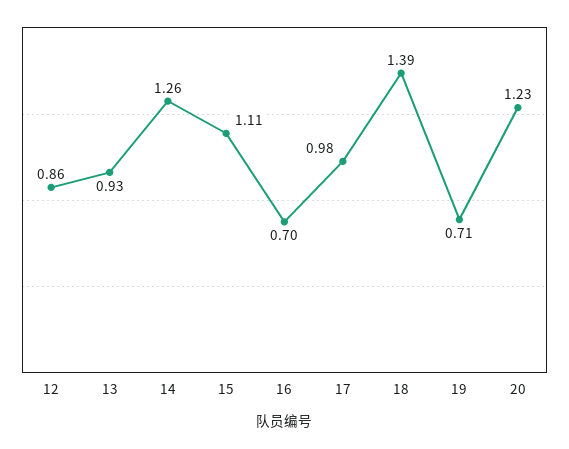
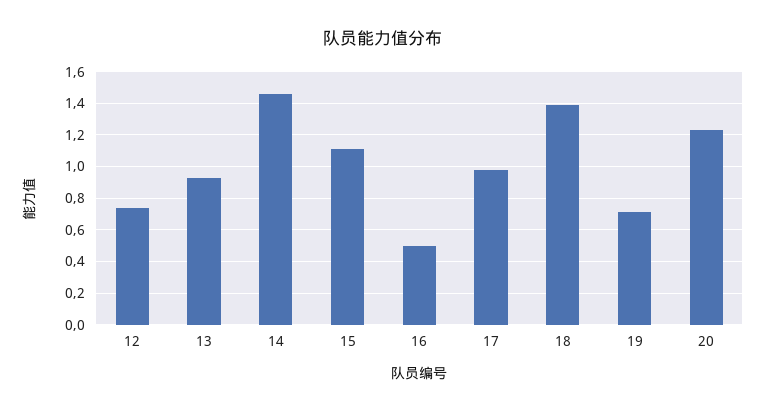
12: 0.86 -> 0.75
14: 1.26 -> 1.45
16: 0.7 -> 0.5

